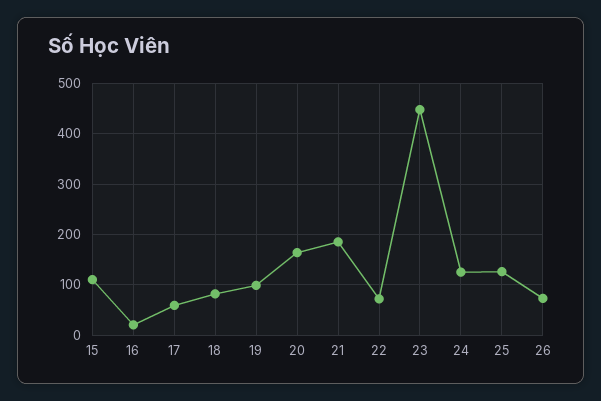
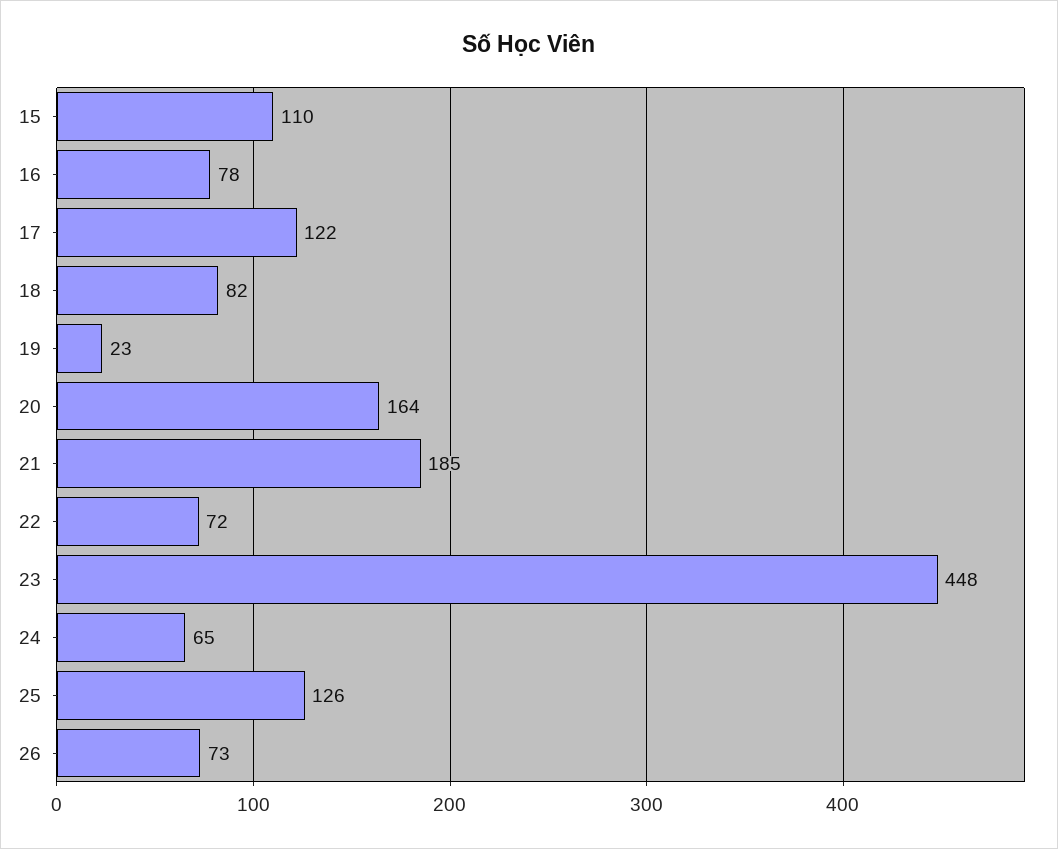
16: 20 -> 78
17: 60 -> 122
19: 100 -> 23
24: 120 -> 65

